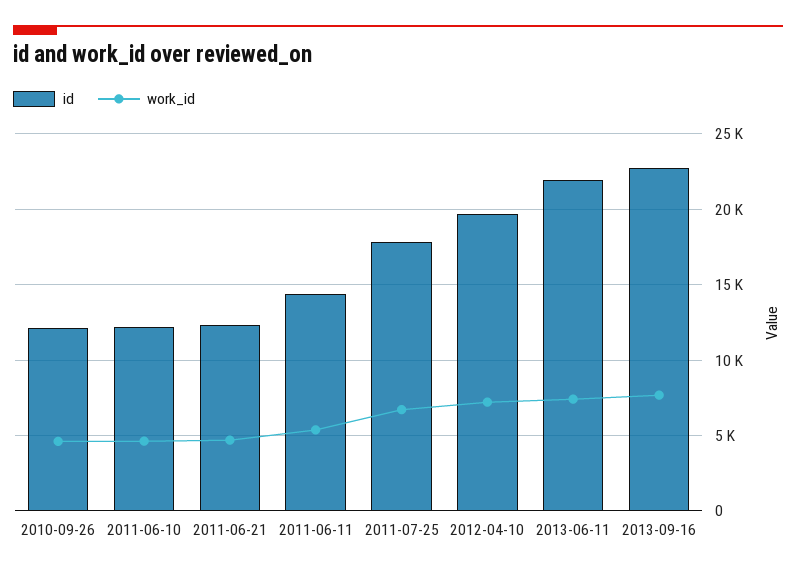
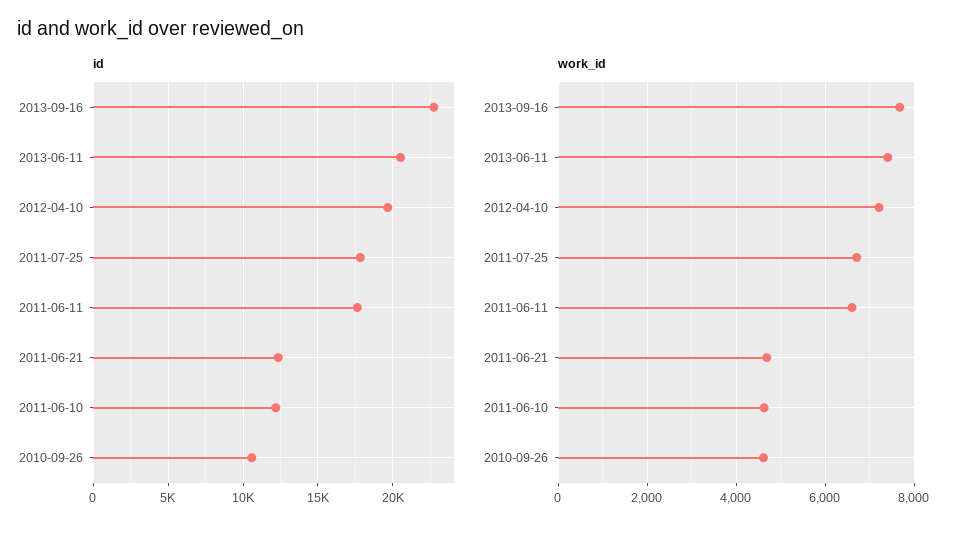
id, 2010-09-26: 12000 -> 10500
id, 2011-06-11: 14500 -> 17500
work_id, 2011-06-11: 5500 -> 6600
id, 2013-06-11: 22000 -> 20500

